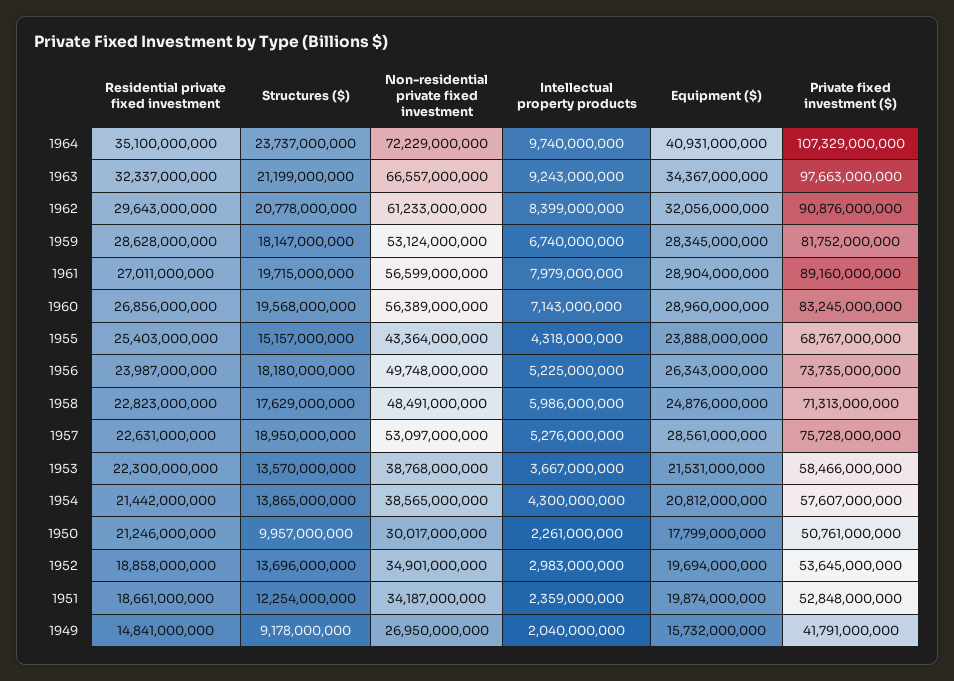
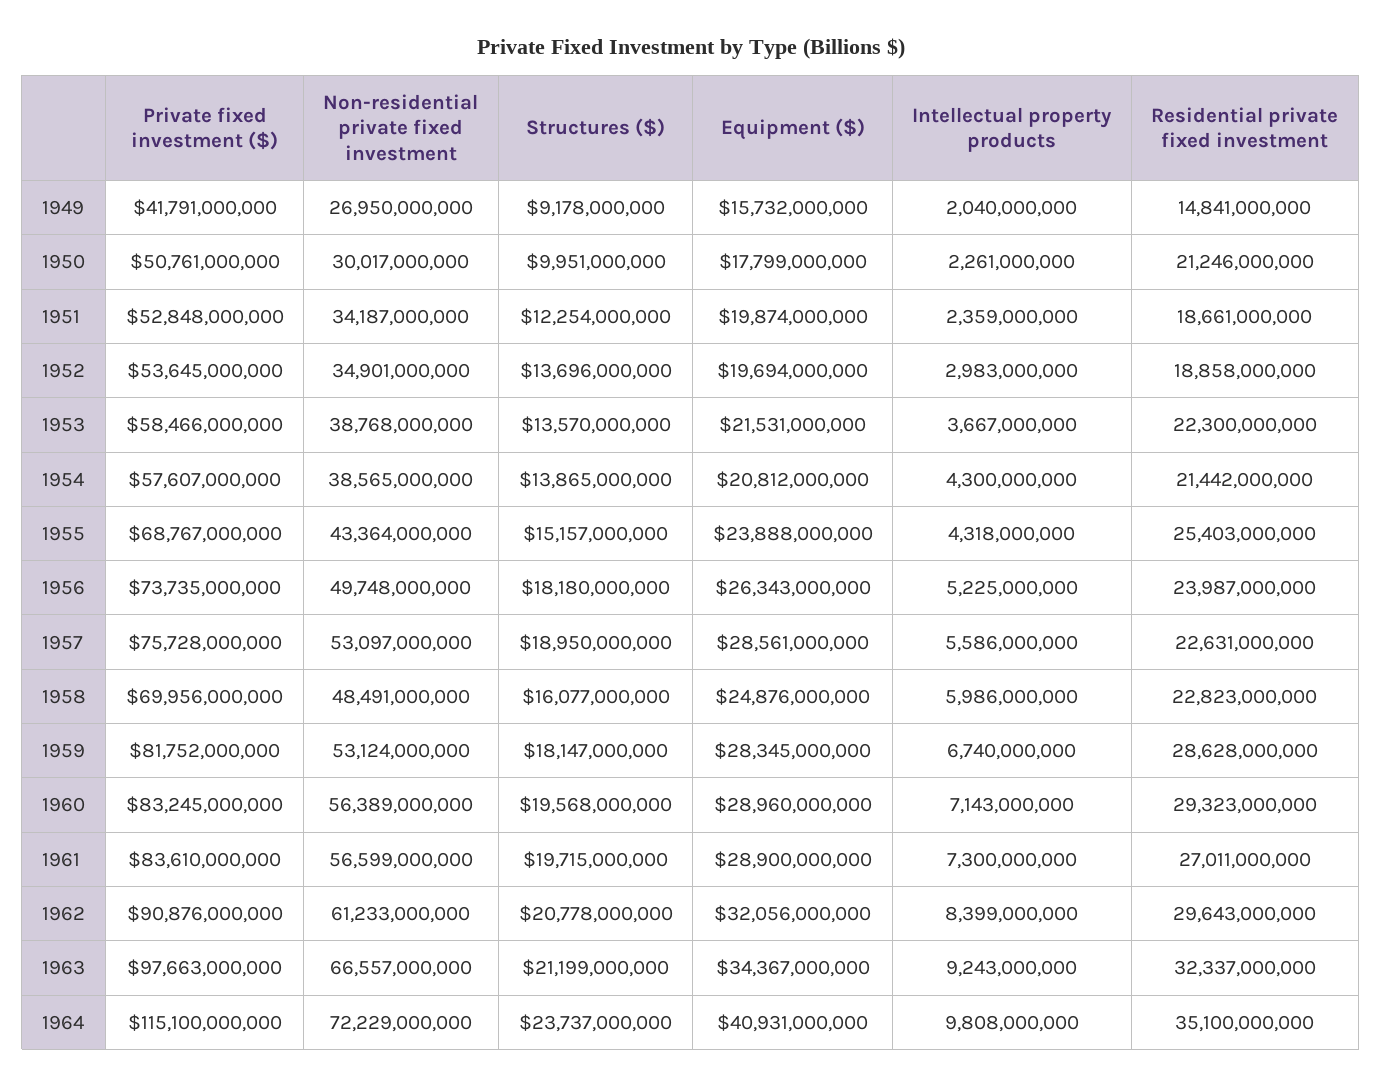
Intellectual property products, 1964: 9740000000 -> 9808000000
Private fixed investment ($), 1964: 107329000000 -> 115100000000
Intellectual property products, 1961: 7979000000 -> 7300000000
Equipment ($), 1961: 28904000000 -> 28900000000
Private fixed investment ($), 1961: 89160000000 -> 83610000000
Residential private fixed investment, 1960: 26856000000 -> 29323000000
Structures ($), 1958: 17629000000 -> 16077000000
Private fixed investment ($), 1958: 71313000000 -> 69956000000
Intellectual property products, 1957: 5276000000 -> 5586000000
Structures ($), 1950: 9957000000 -> 9951000000

